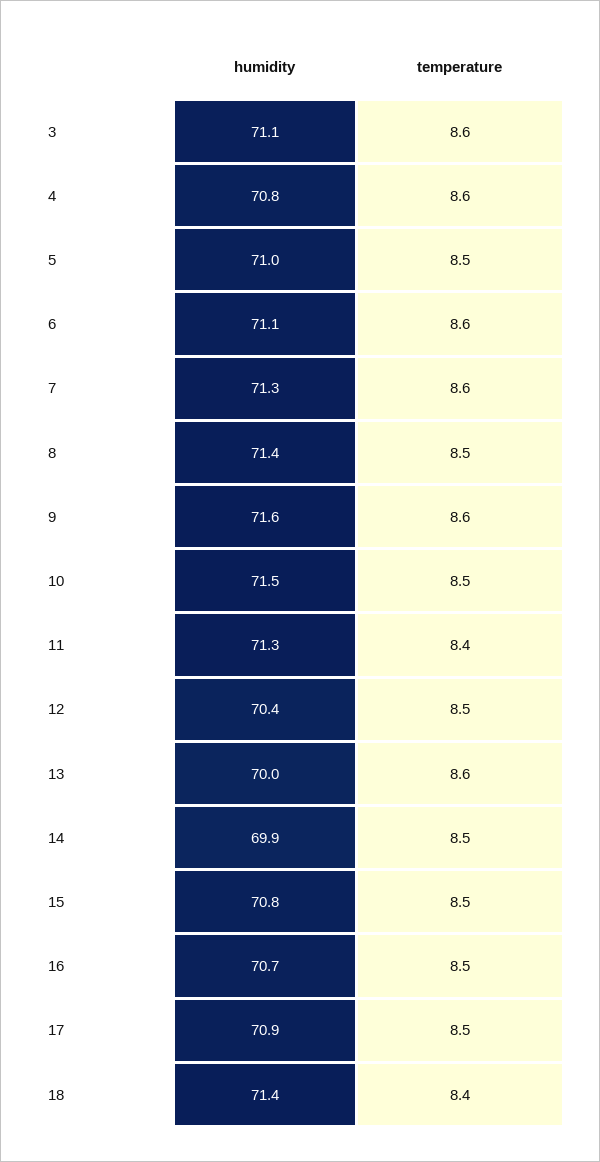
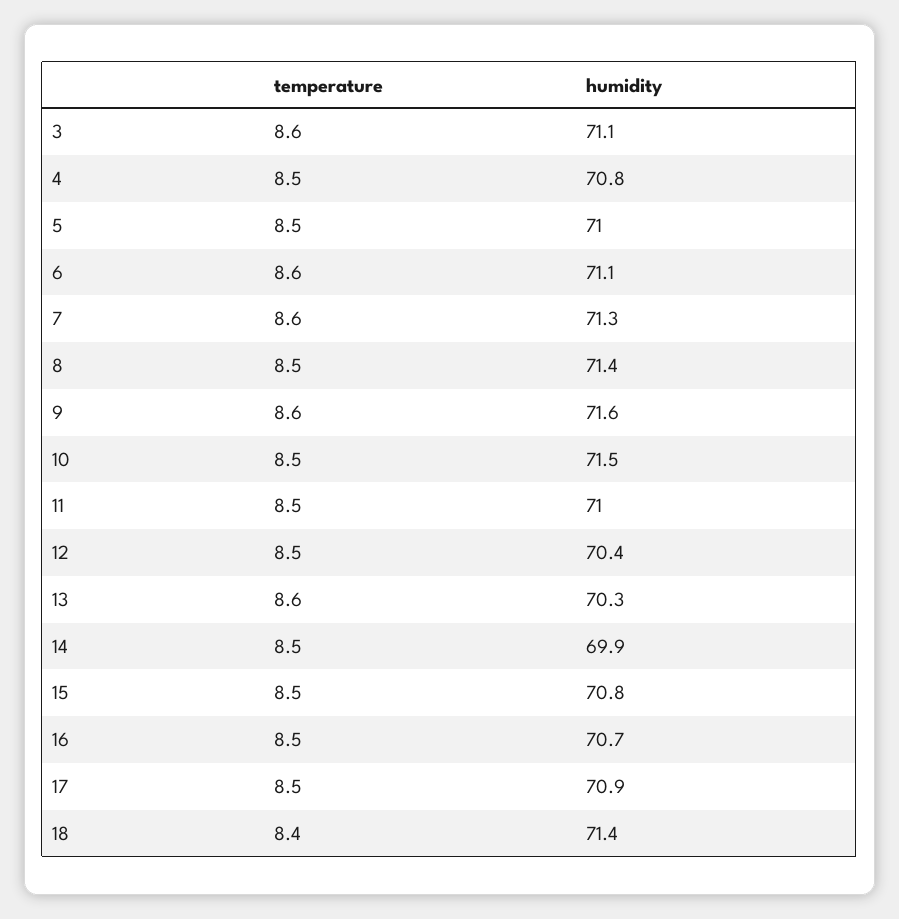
temperature, 4: 8.6 -> 8.5
humidity, 11: 71.3 -> 71
temperature, 11: 8.4 -> 8.5
humidity, 13: 70 -> 70.3

